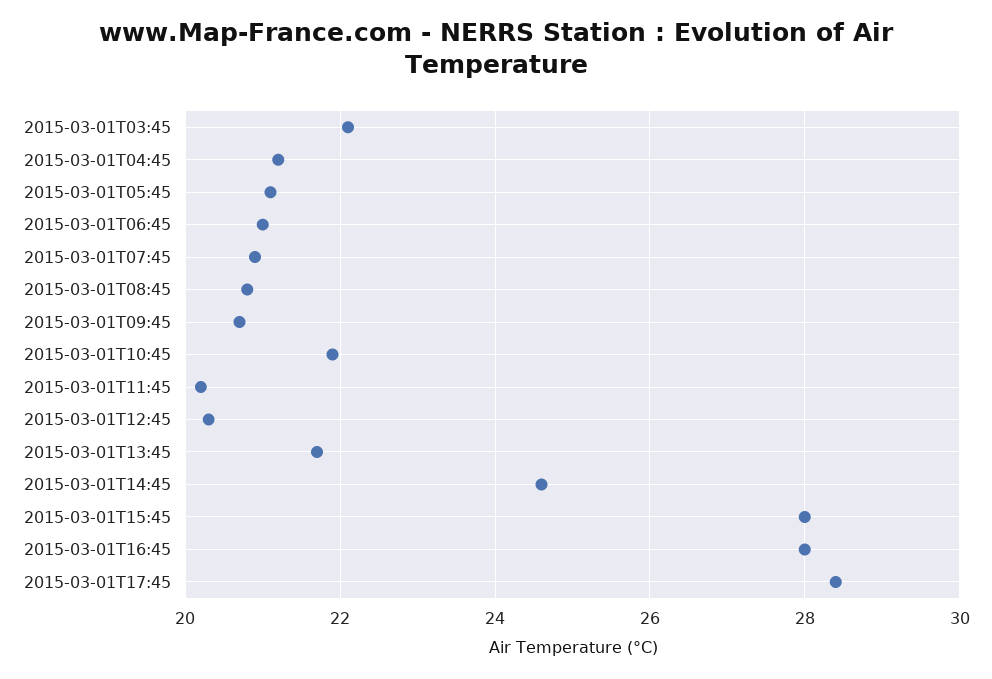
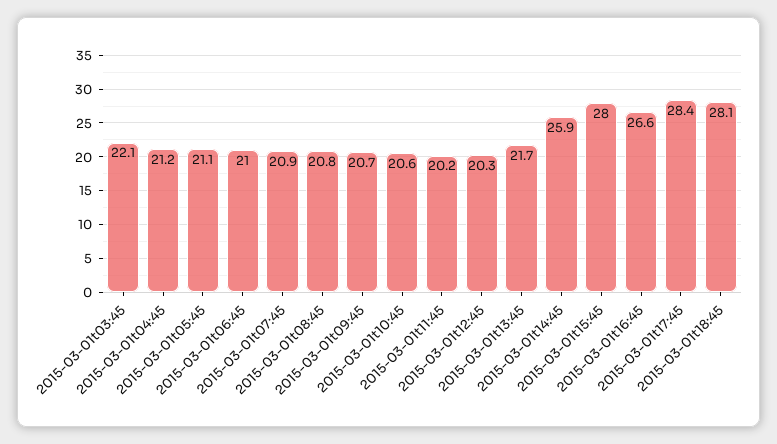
2015-03-01T10:45: 22 -> 20.6
2015-03-01T14:45: 24.5 -> 25.9
2015-03-01T16:45: 28 -> 26.6
2015-03-01t18:45: none -> 28.1

